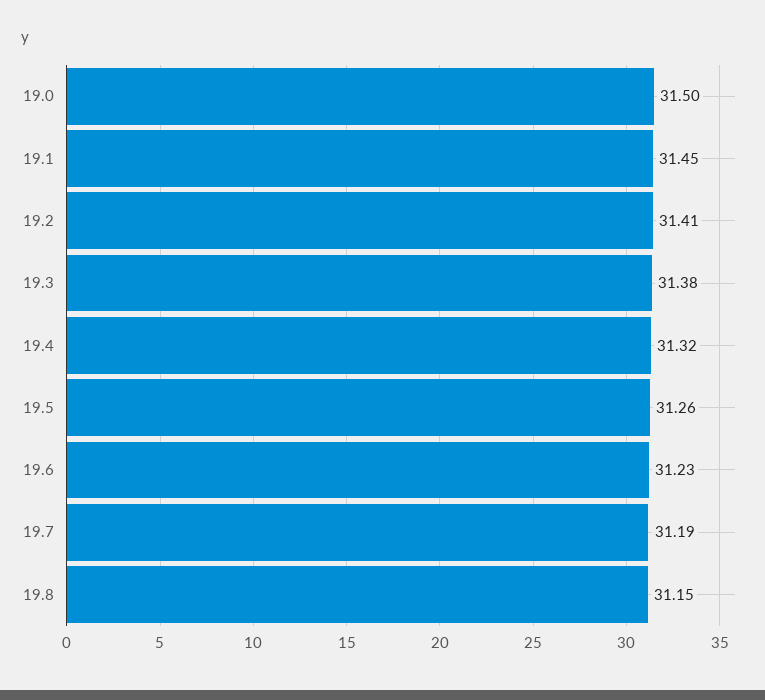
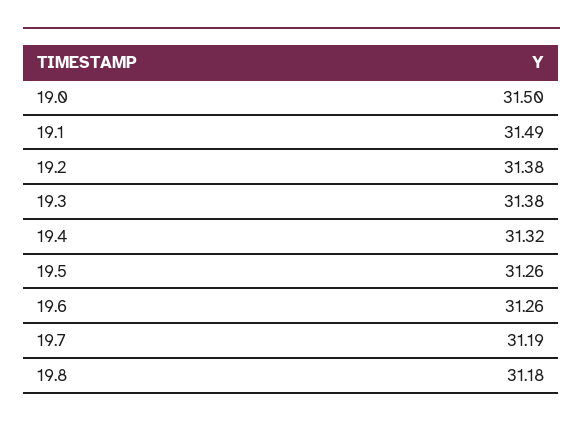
19.1: 31.45 -> 31.49
19.2: 31.41 -> 31.38
19.6: 31.23 -> 31.26
19.8: 31.15 -> 31.18

